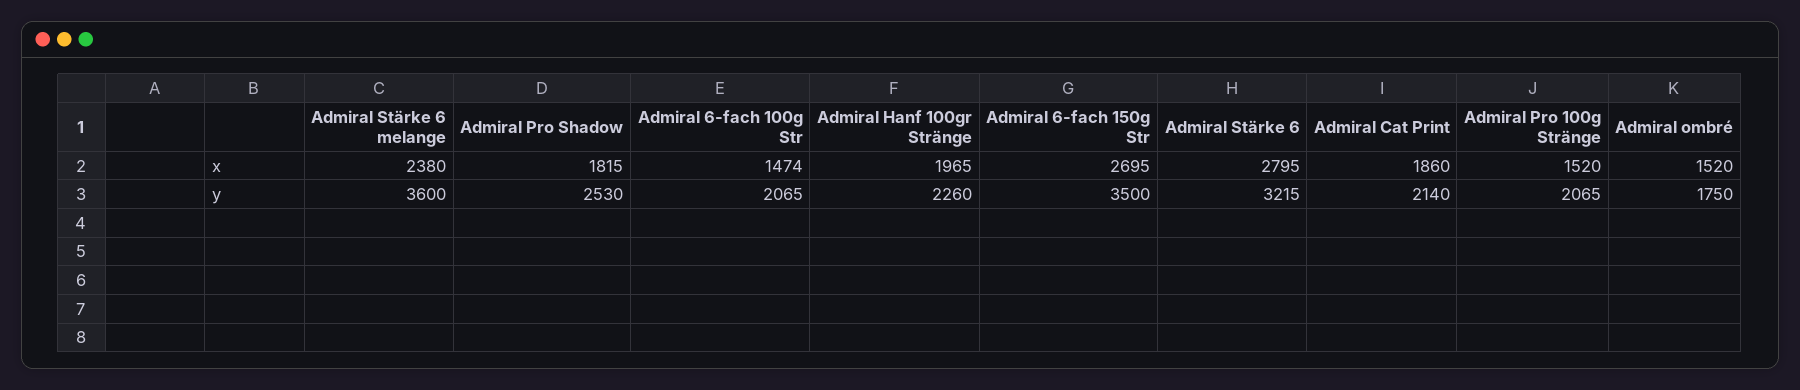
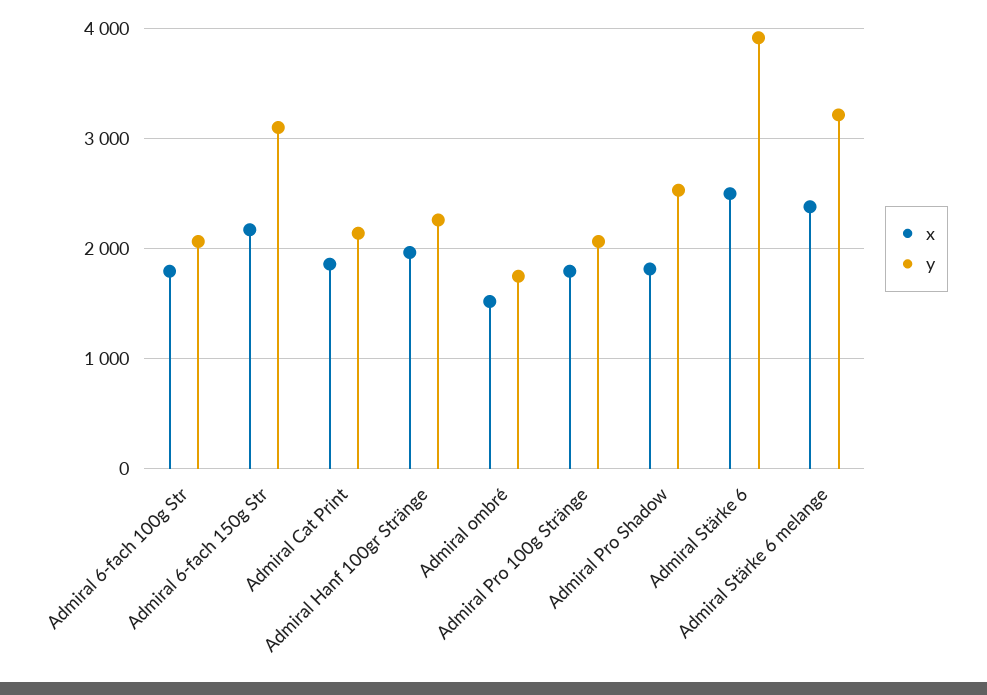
x, Admiral 6-fach 100g Str: 1474 -> 1800
x, Admiral 6-fach 150g Str: 2695 -> 2200
x, Admiral Stärke 6: 2795 -> 2500
x, Admiral Pro 100g Stränge: 1520 -> 1800
y, Admiral Stärke 6 melange: 3600 -> 3200
y, Admiral 6-fach 150g Str: 3500 -> 3100
y, Admiral Stärke 6: 3215 -> 3900

